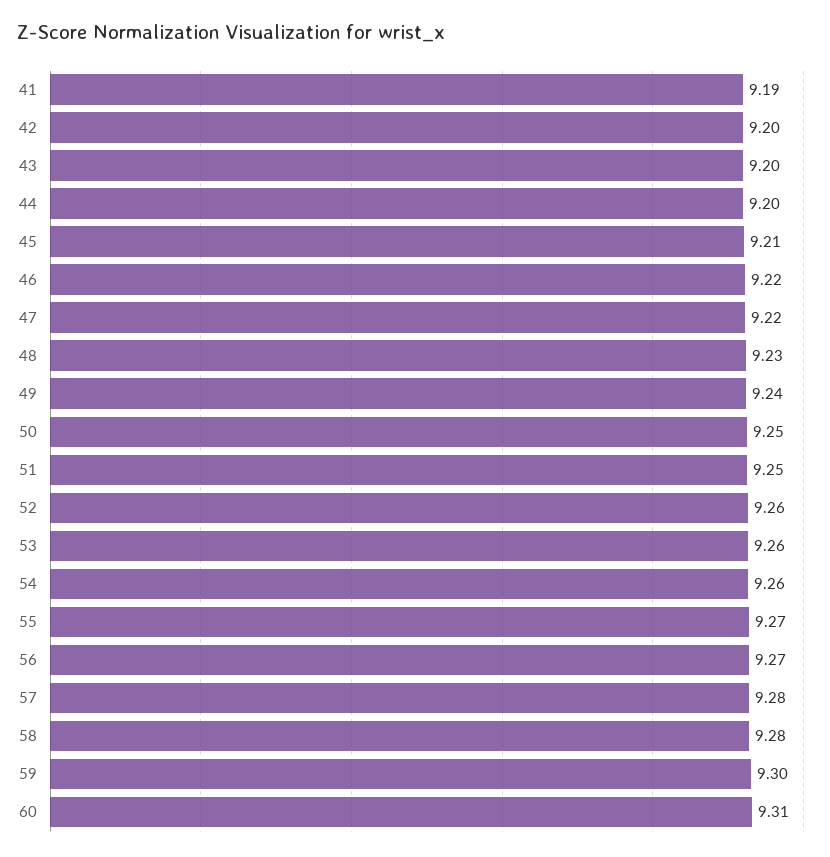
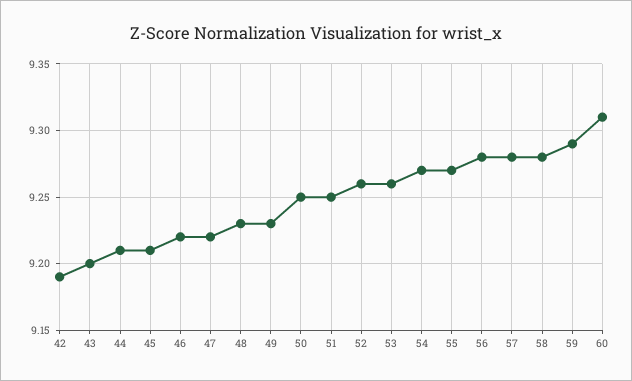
41: 9.19 -> none
42: 9.2 -> 9.19
44: 9.2 -> 9.21
49: 9.24 -> 9.23
54: 9.26 -> 9.27
56: 9.27 -> 9.28
59: 9.3 -> 9.29

